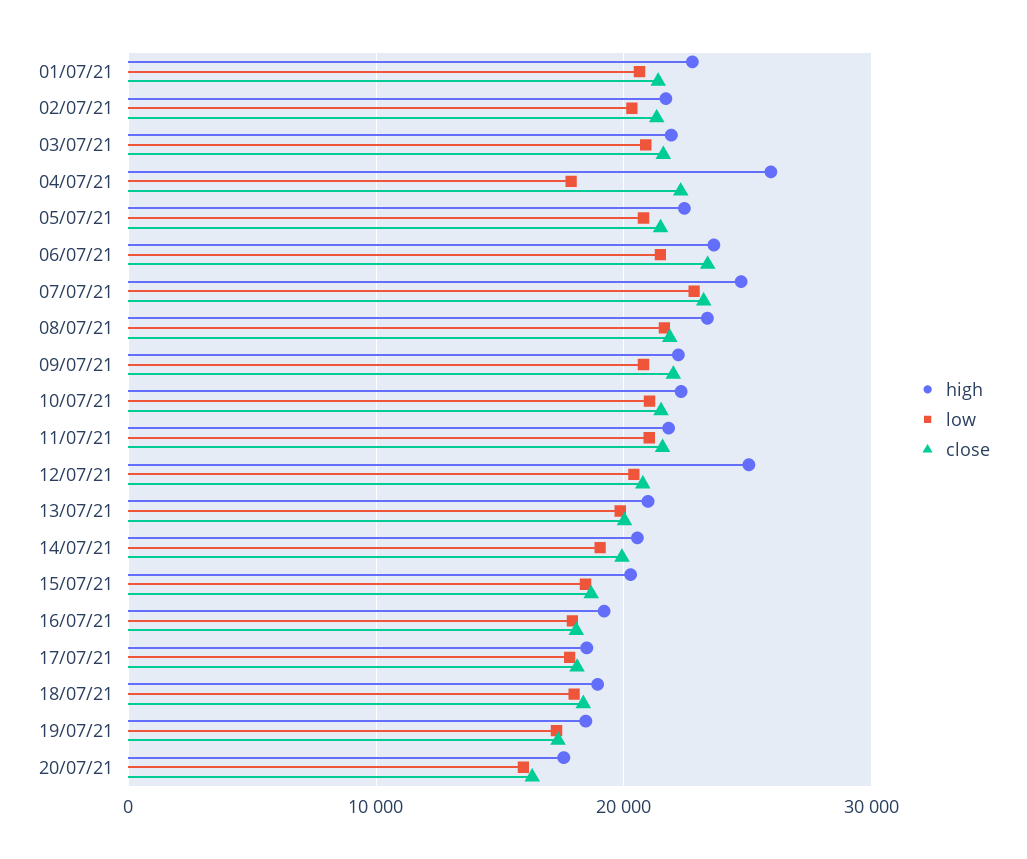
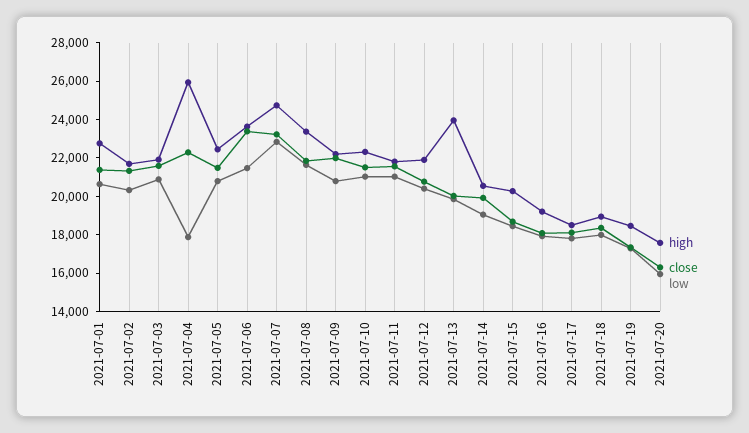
high, 12/07/21: 25000 -> 22000
high, 13/07/21: 21000 -> 24000

